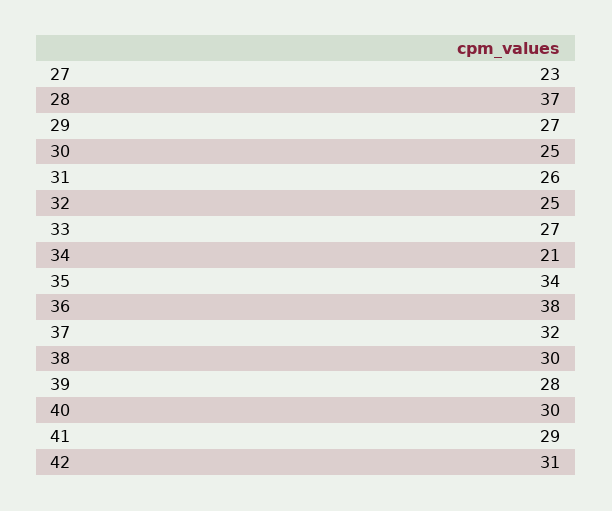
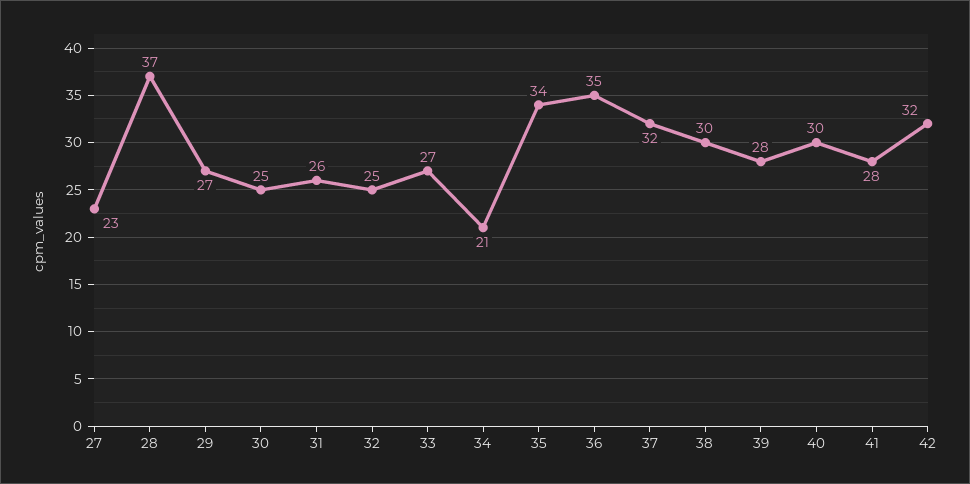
36: 38 -> 35
41: 29 -> 28
42: 31 -> 32

